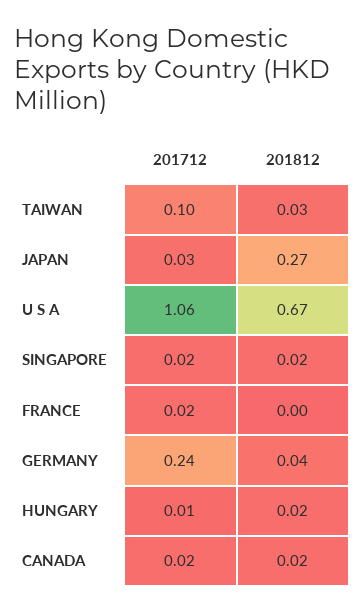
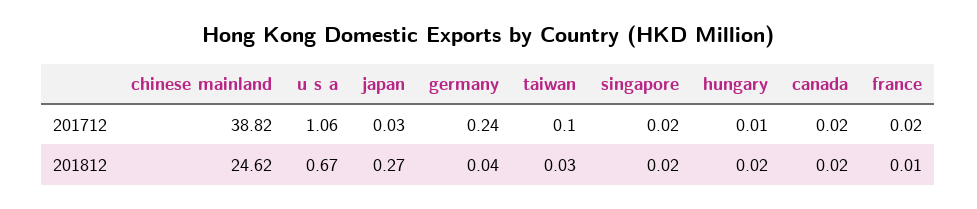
201812, FRANCE: 0 -> 0.01
201712, chinese mainland: none -> 38.82
201812, chinese mainland: none -> 24.62

